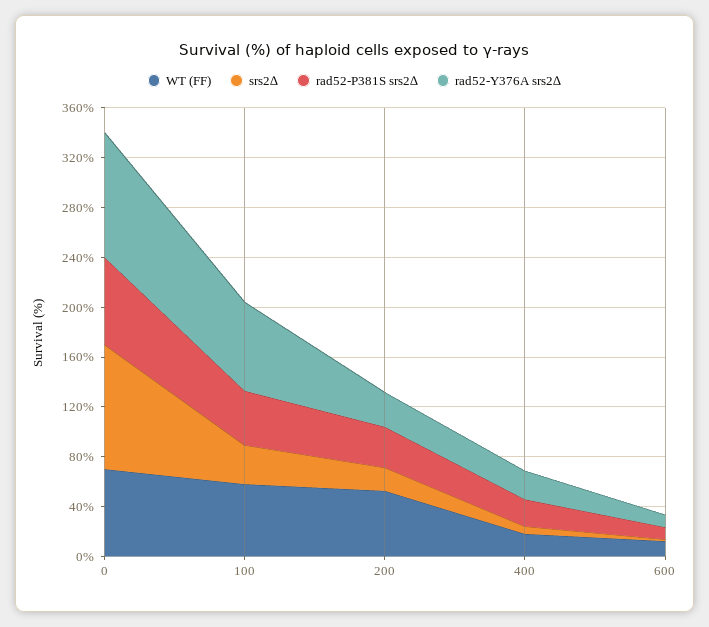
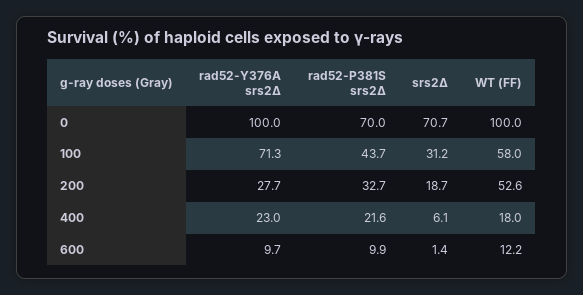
WT (FF), 0: 70 -> 100
srs2∆, 0: 100 -> 70.7

